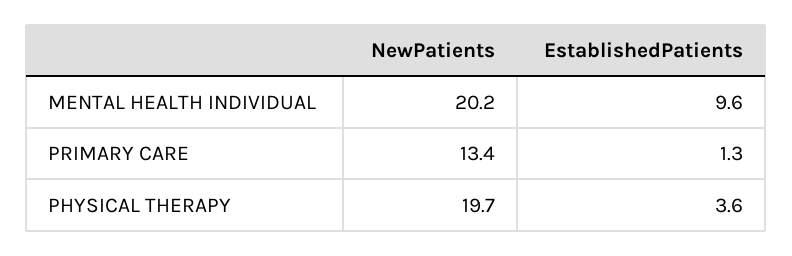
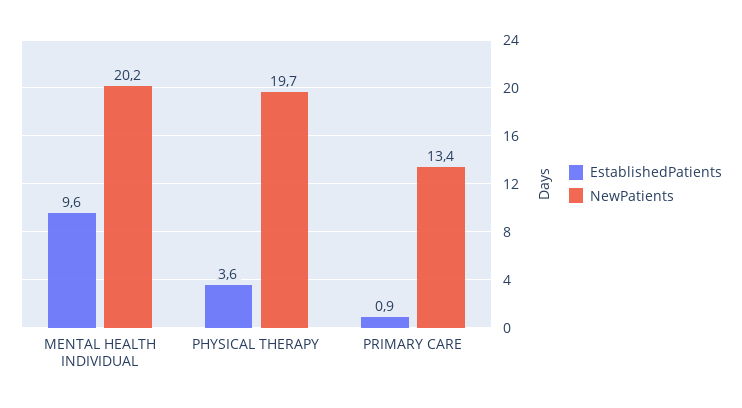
EstablishedPatients, PRIMARY CARE: 1.3 -> 0.9

